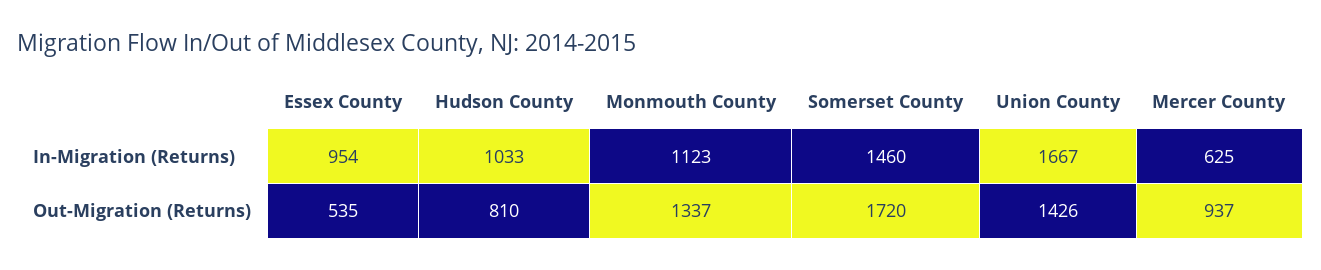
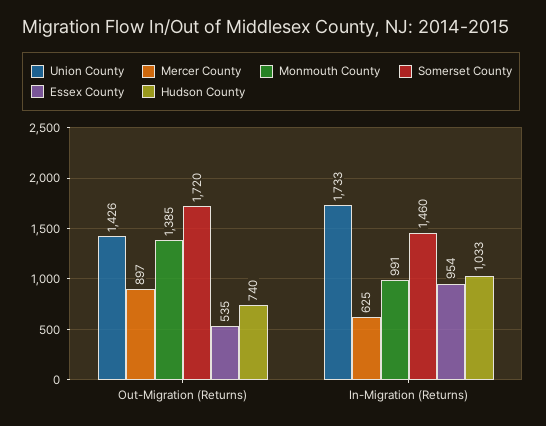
Monmouth County, In-Migration (Returns): 1123 -> 991
Union County, In-Migration (Returns): 1667 -> 1733
Hudson County, Out-Migration (Returns): 810 -> 740
Monmouth County, Out-Migration (Returns): 1337 -> 1385
Mercer County, Out-Migration (Returns): 937 -> 897

